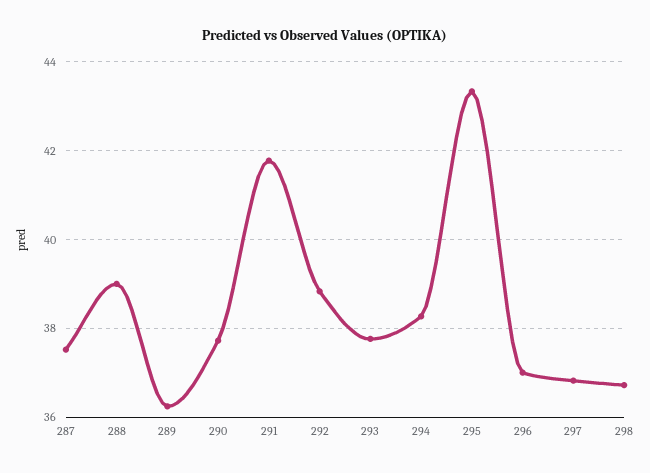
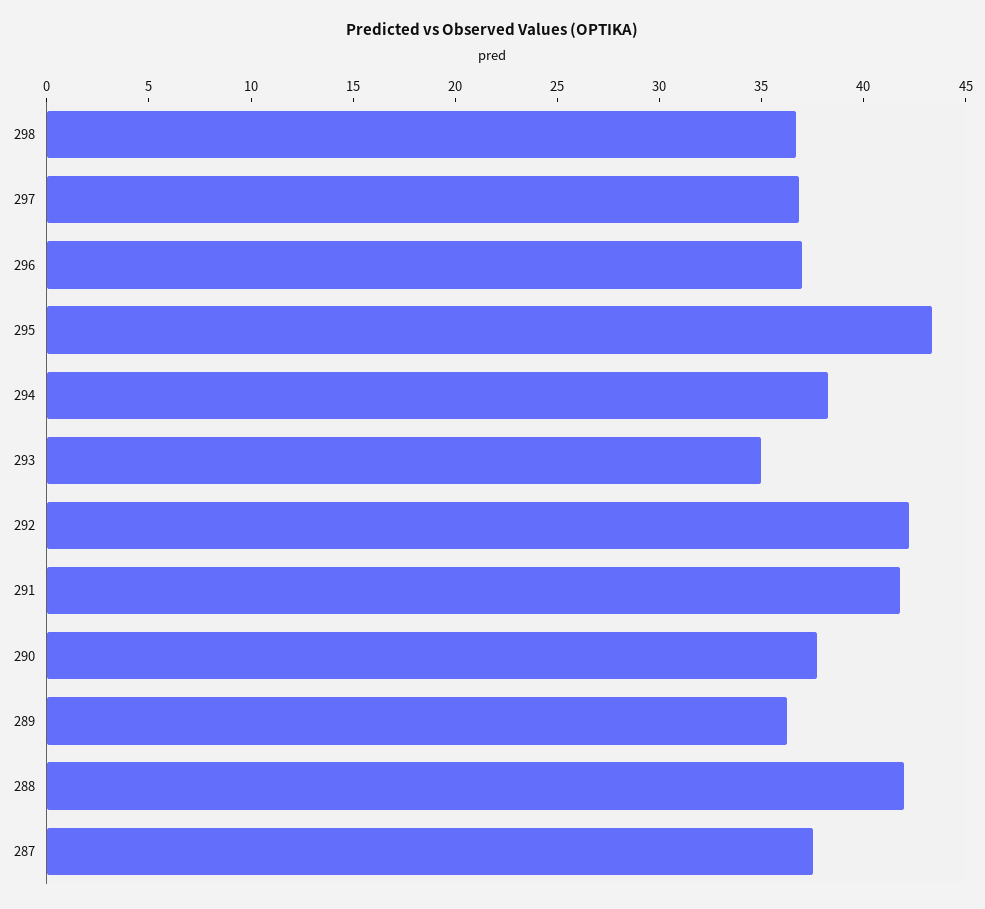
288: 39 -> 42
292: 38.8 -> 42
293: 37.8 -> 35

